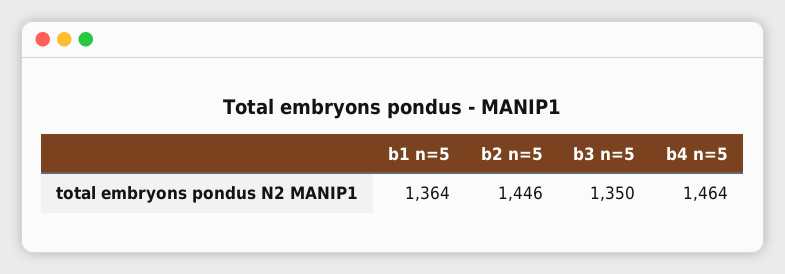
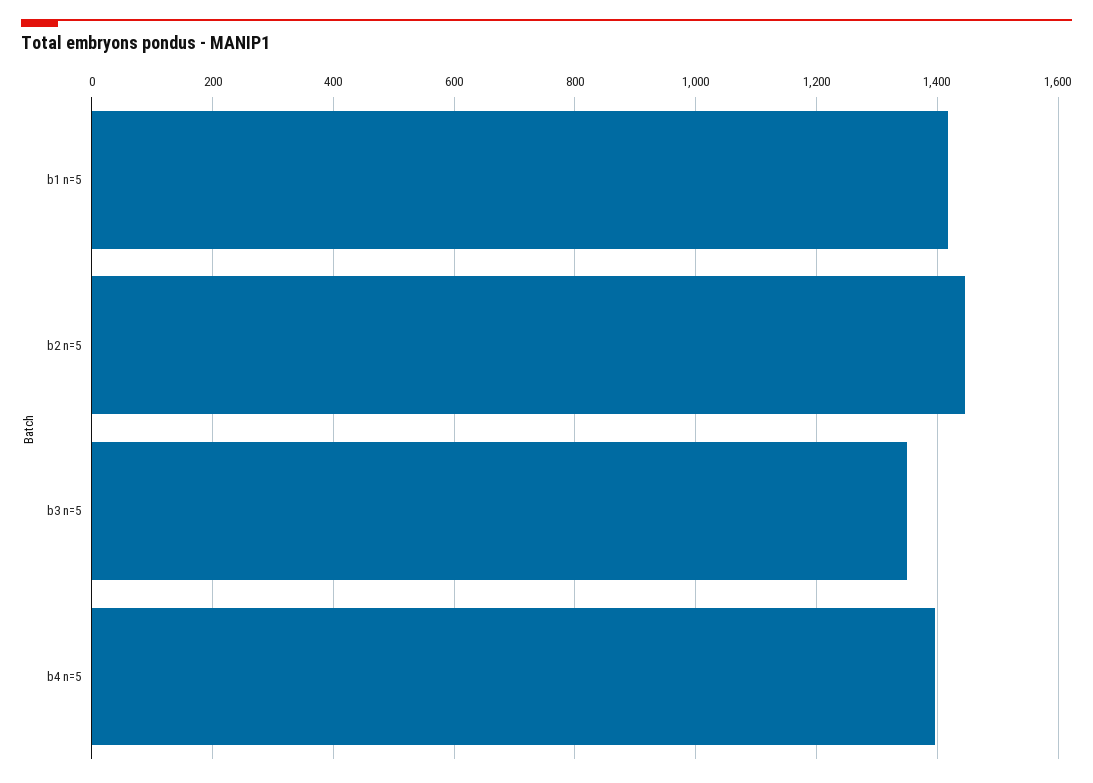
b1 n=5: 1364 -> 1420
b4 n=5: 1464 -> 1400

